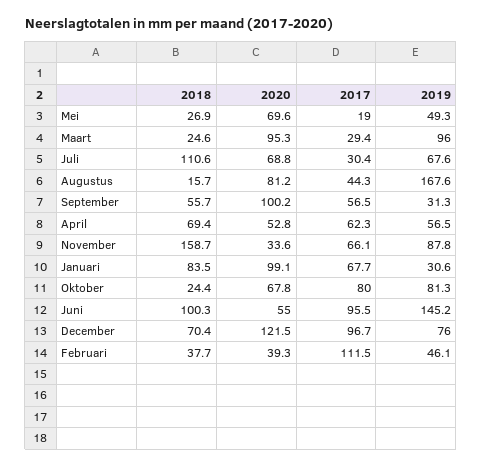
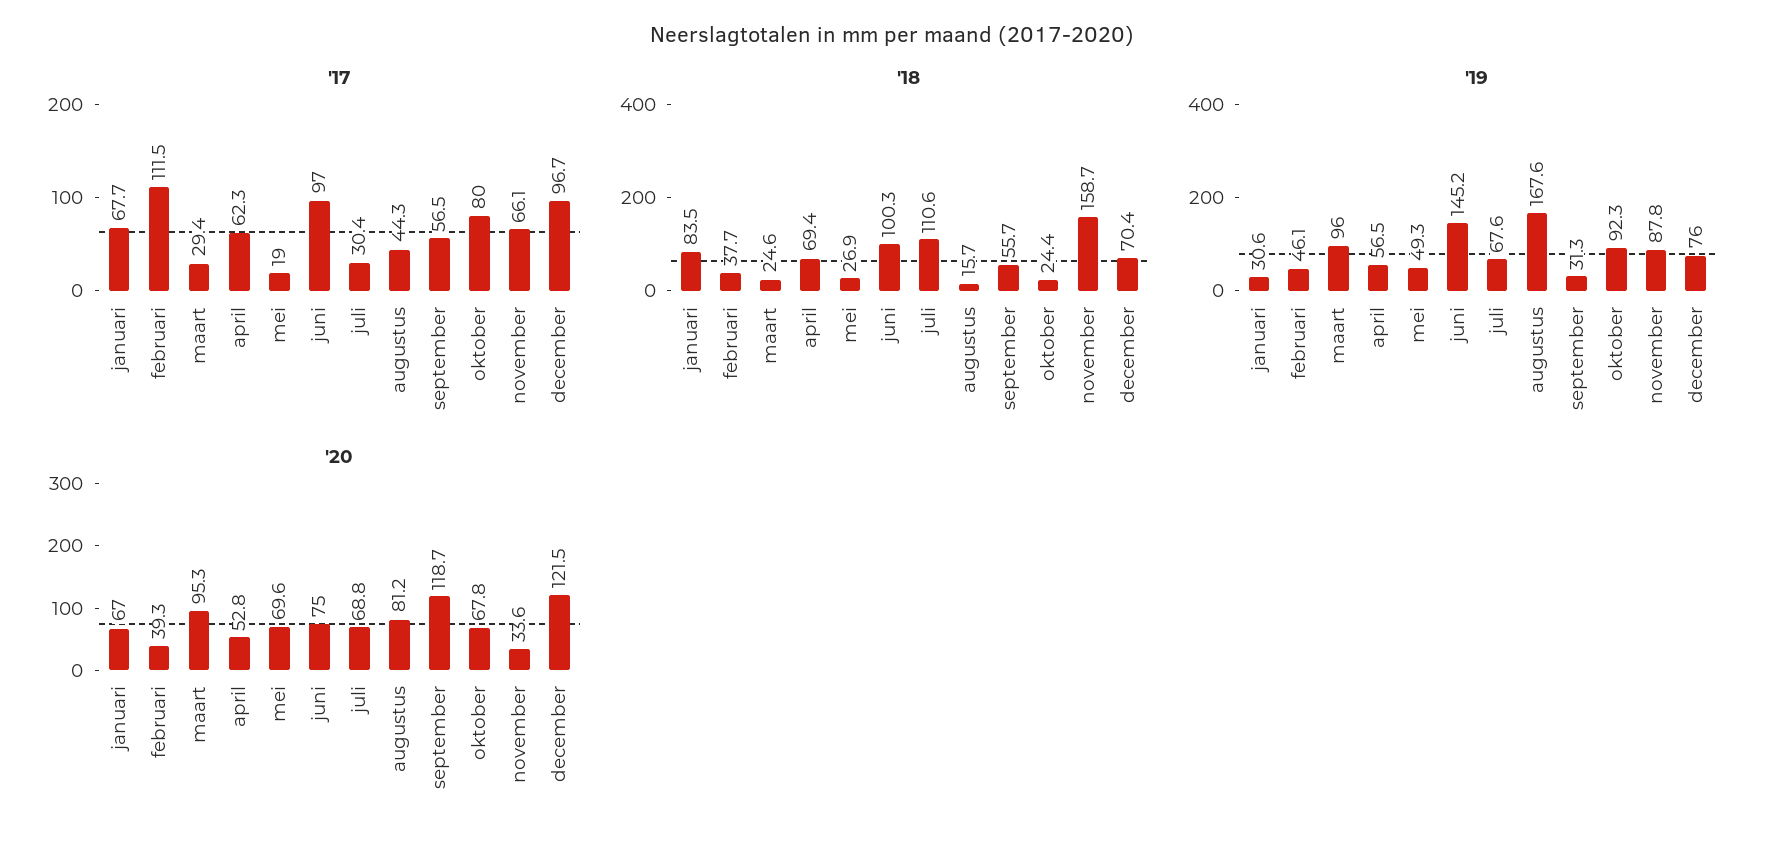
2020, September: 100.2 -> 118.7
2020, Januari: 99.1 -> 67
2019, Oktober: 81.3 -> 92.3
2020, Juni: 55 -> 75
2017, Juni: 95.5 -> 97

